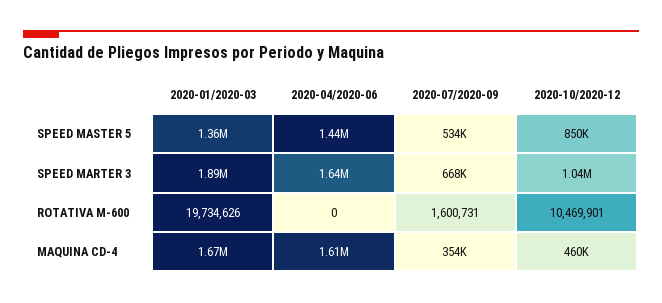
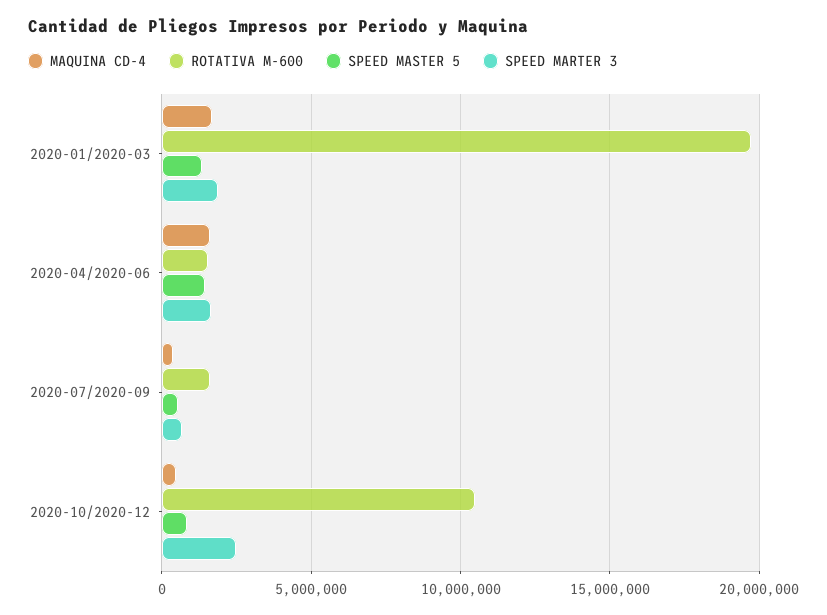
SPEED MARTER 3, 2020-10/2020-12: 1040000 -> 2500000
ROTATIVA M-600, 2020-04/2020-06: 0 -> 1500000

